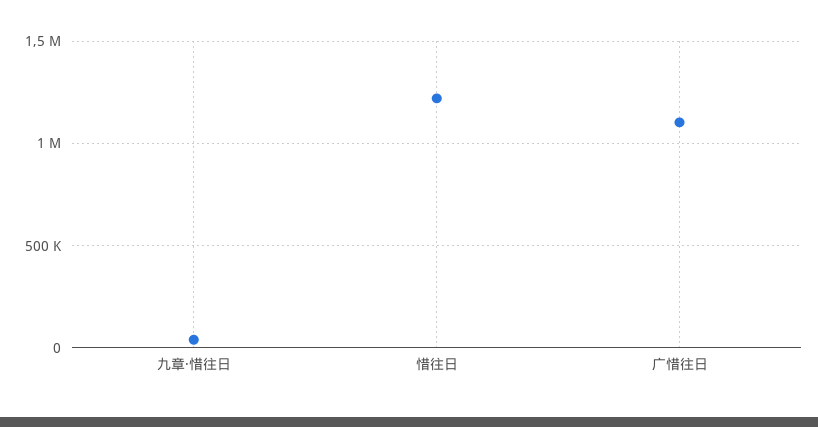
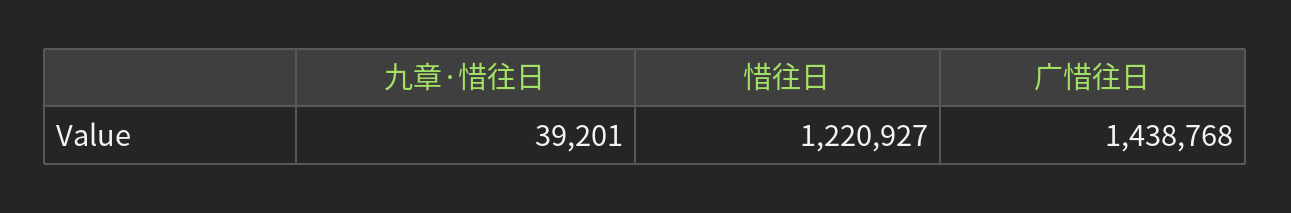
广惜往日: 1100000 -> 1438768

